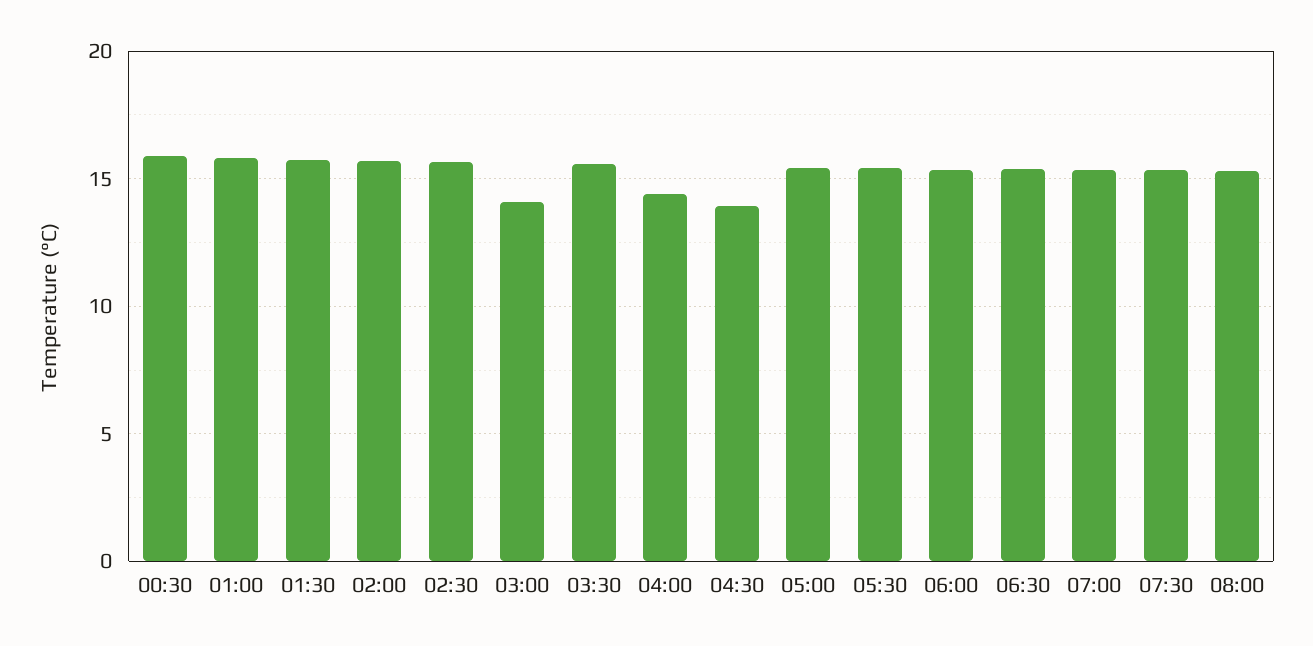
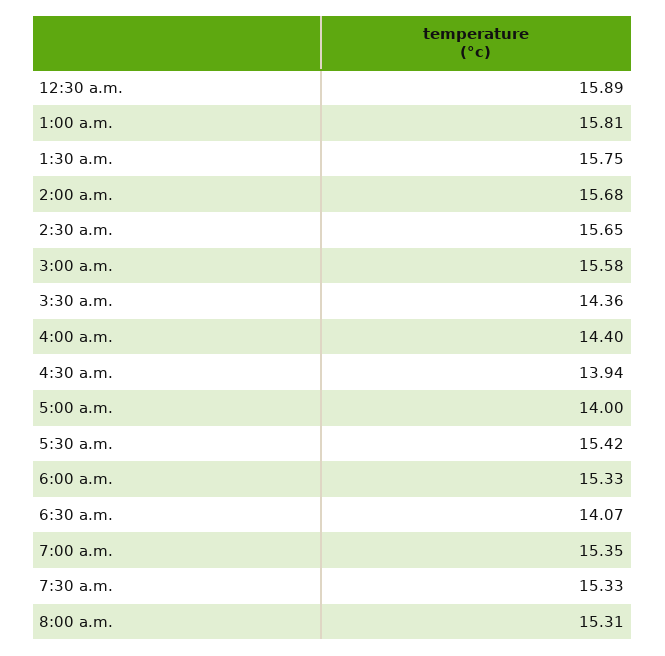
03:00: 14 -> 15.58
03:30: 15.5 -> 14.36
05:00: 15.5 -> 14
06:30: 15.5 -> 14.07

